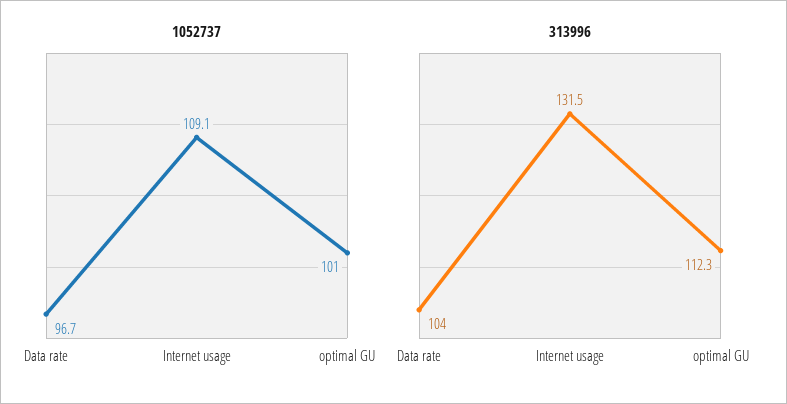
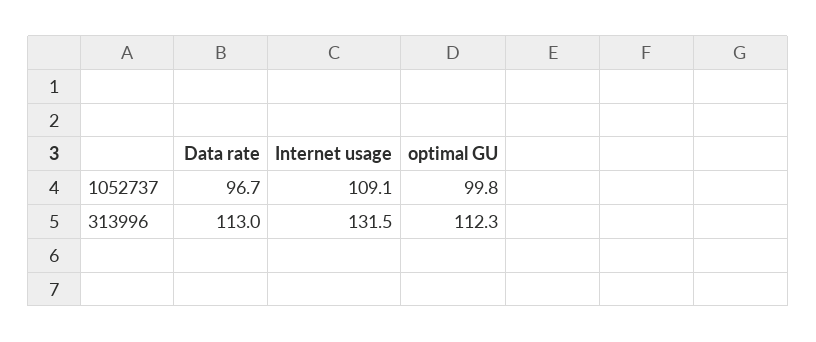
1052737, optimal GU: 101 -> 99.8
313996, Data rate: 104 -> 113

